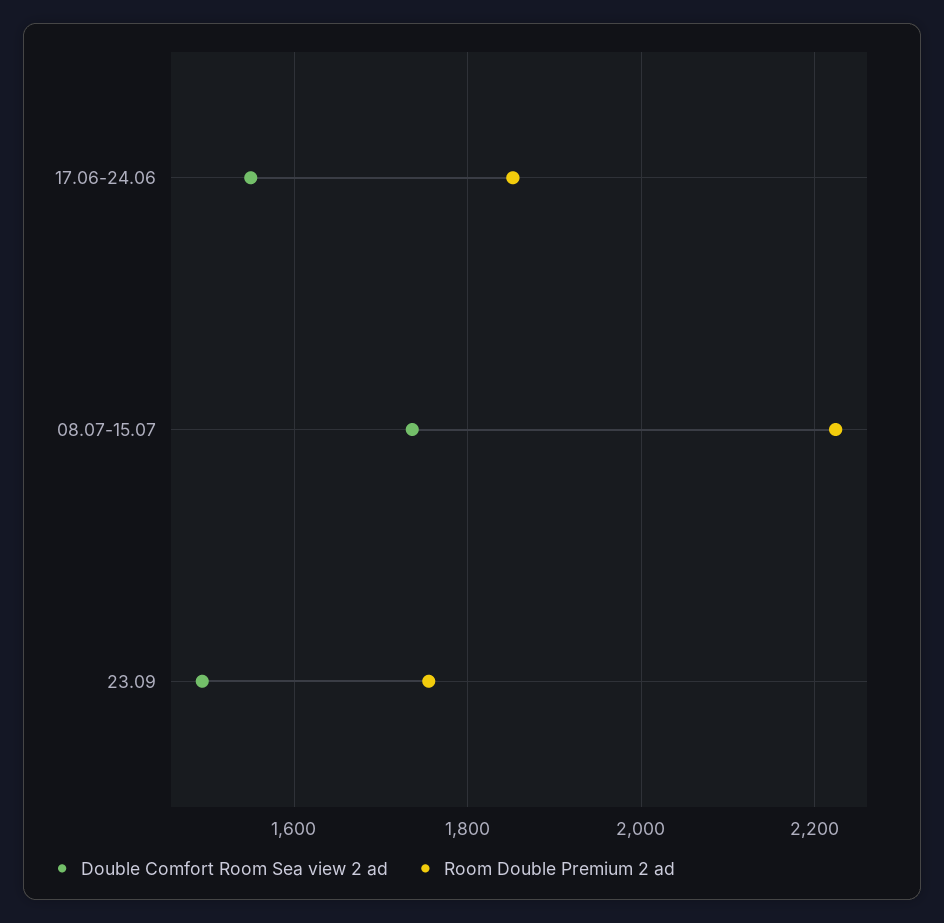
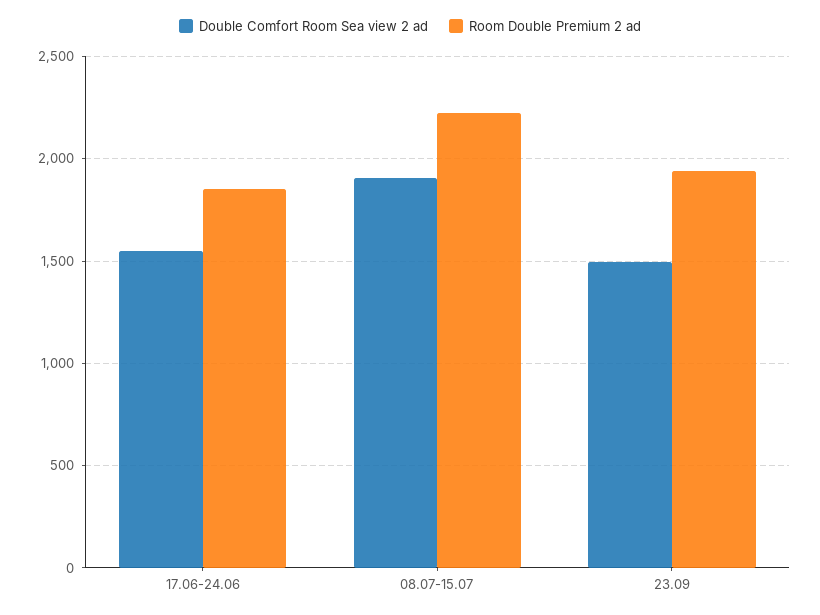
Double Comfort Room Sea view 2 ad, 08.07-15.07: 1740 -> 1900
Room Double Premium 2 ad, 23.09: 1760 -> 1950

